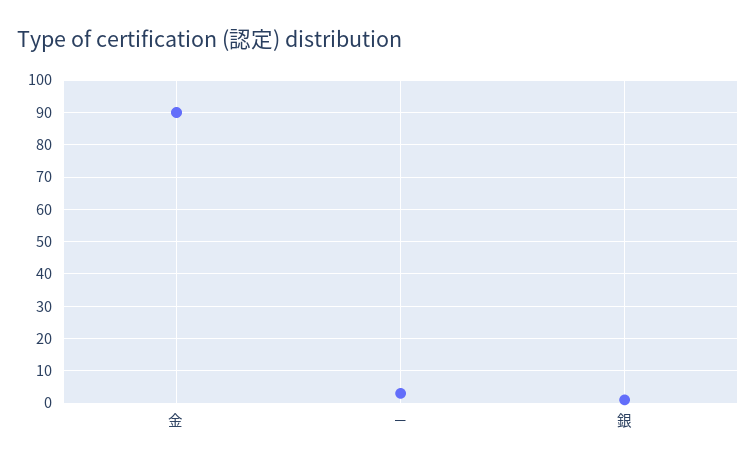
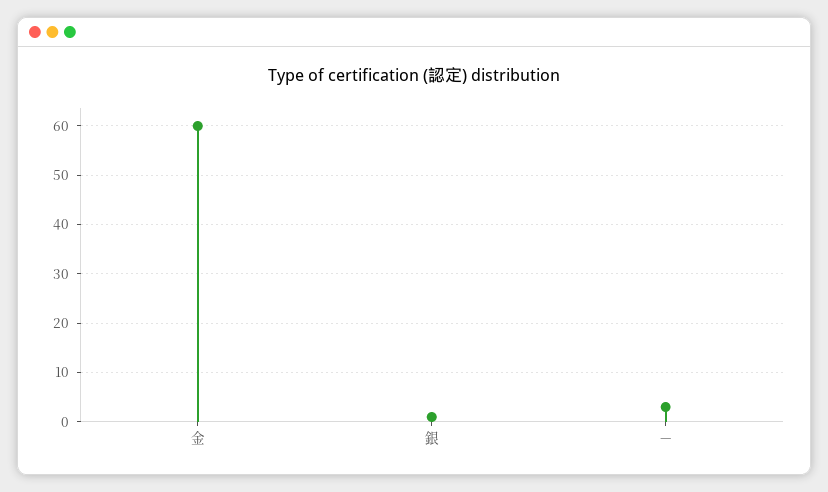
金: 90 -> 60

